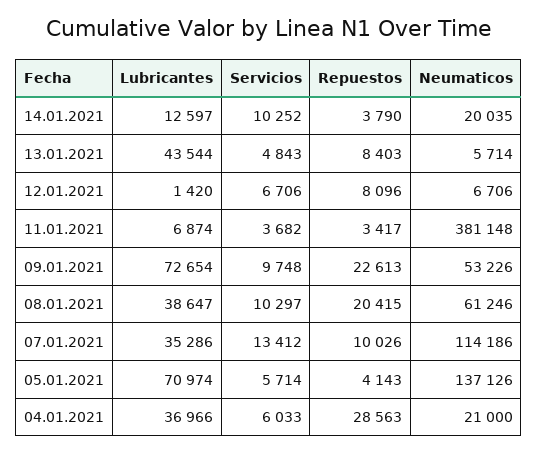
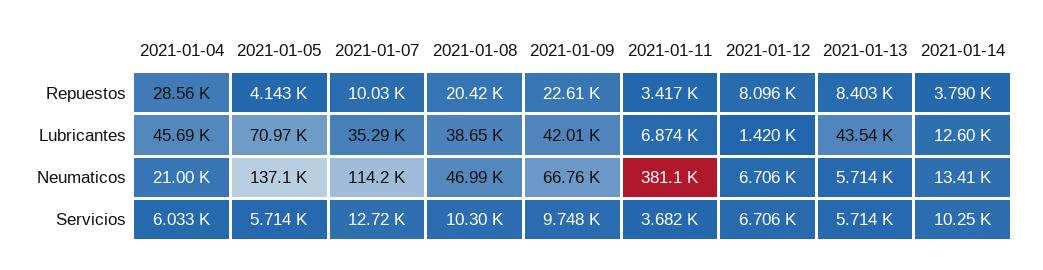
Neumaticos, 14.01.2021: 20035 -> 13410
Servicios, 13.01.2021: 4843 -> 5714
Lubricantes, 09.01.2021: 72654 -> 42010
Neumaticos, 09.01.2021: 53226 -> 66760
Neumaticos, 08.01.2021: 61246 -> 46990
Servicios, 07.01.2021: 13412 -> 12720
Lubricantes, 04.01.2021: 36966 -> 45690

